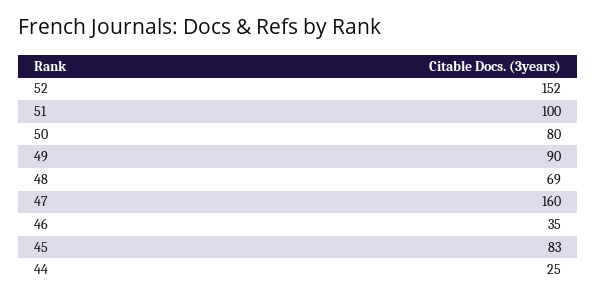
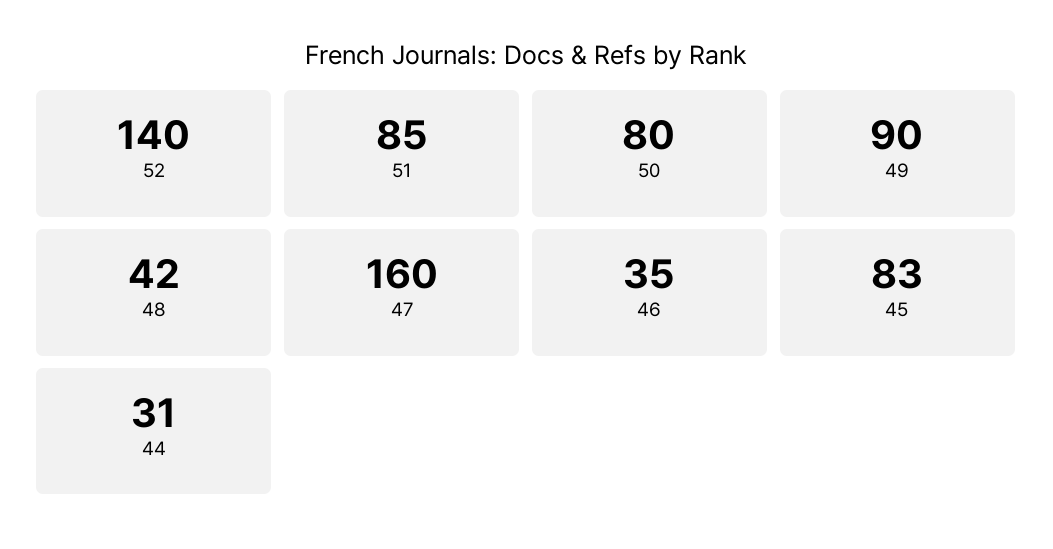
52: 152 -> 140
51: 100 -> 85
48: 69 -> 42
44: 25 -> 31

